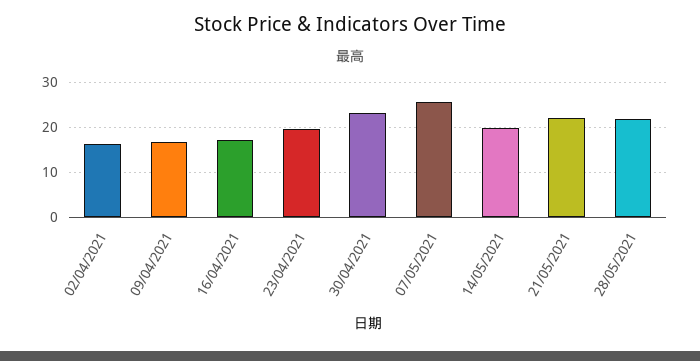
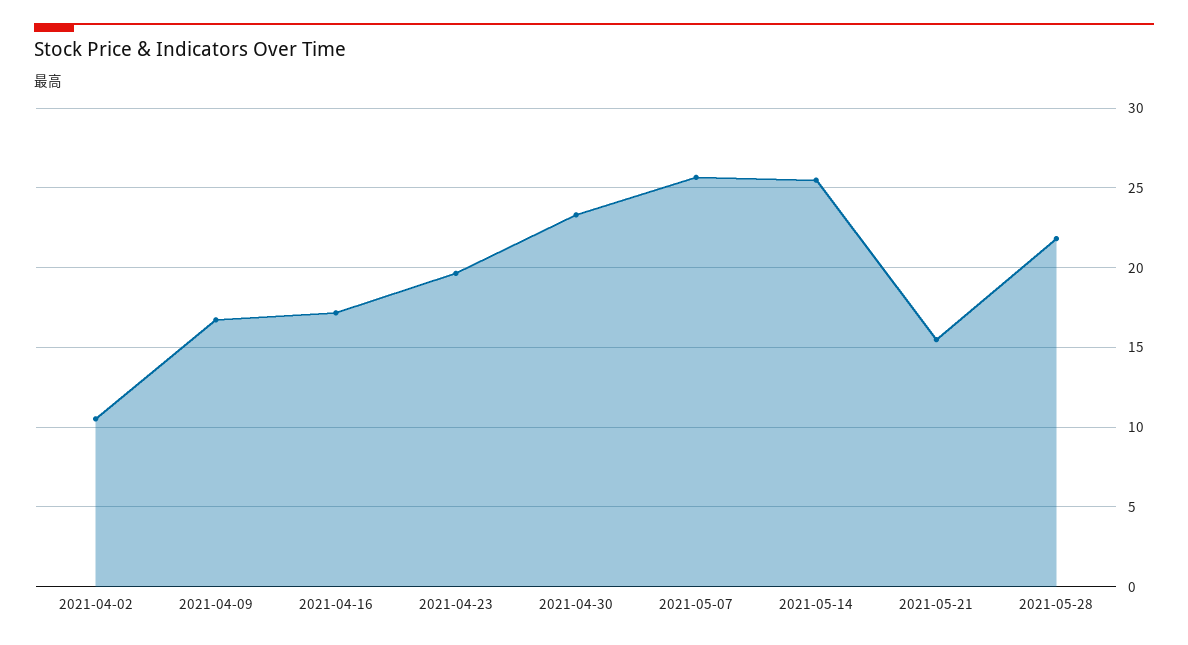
02/04/2021: 16 -> 10.5
14/05/2021: 20 -> 25.5
21/05/2021: 22 -> 15.5

